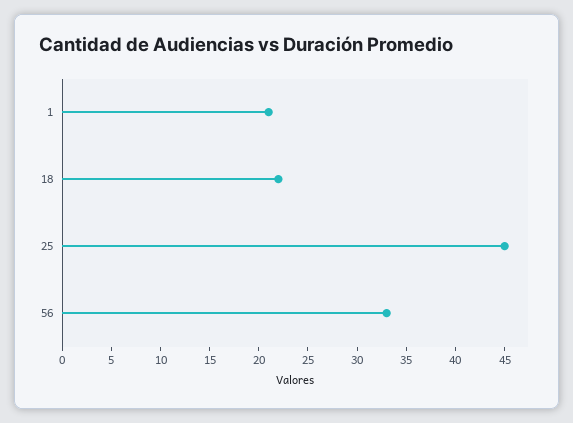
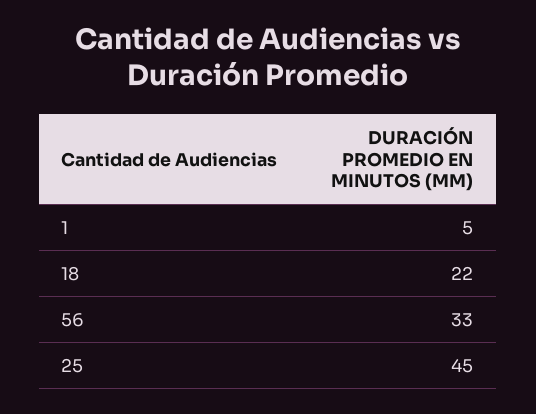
1: 21 -> 5

